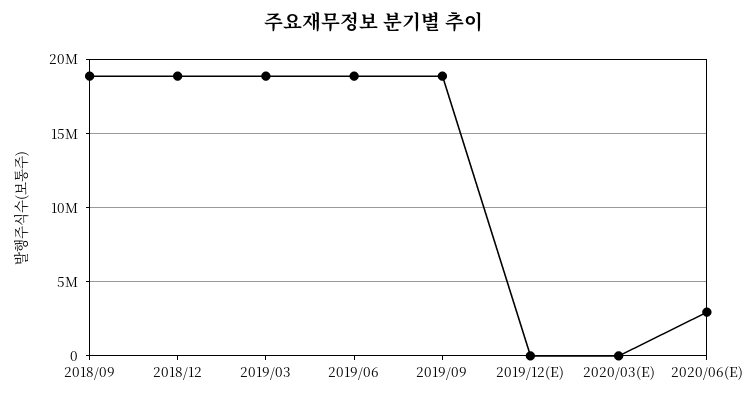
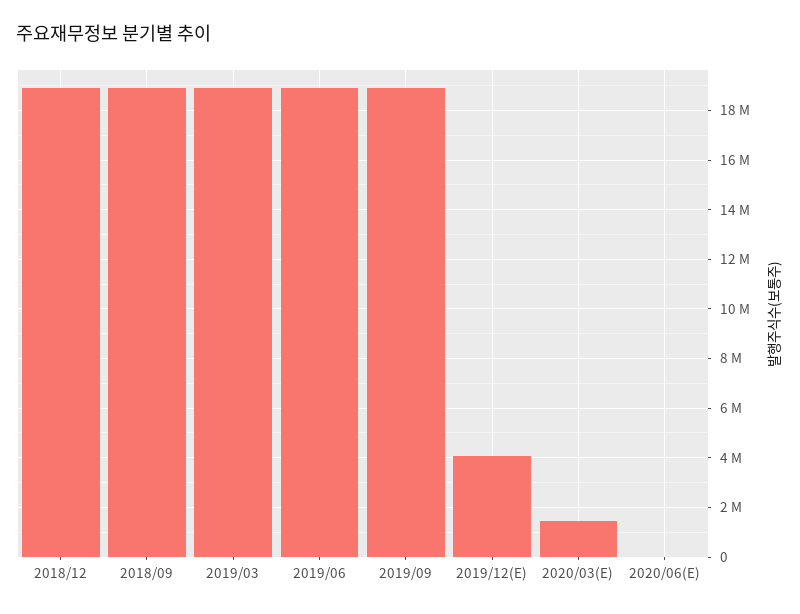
2019/12(E): 0 -> 4000000
2020/03(E): 0 -> 1500000
2020/06(E): 3000000 -> 0

